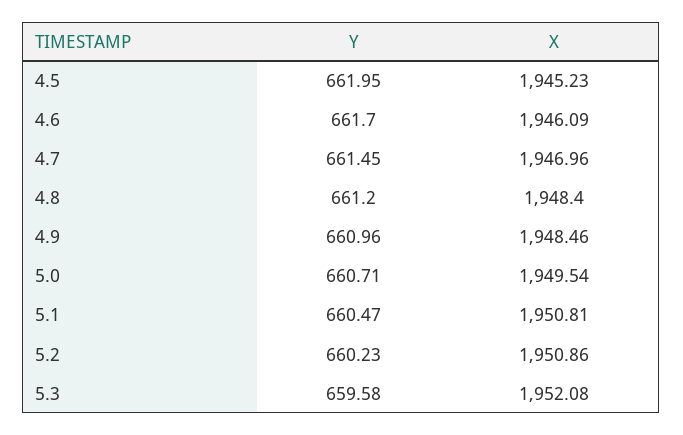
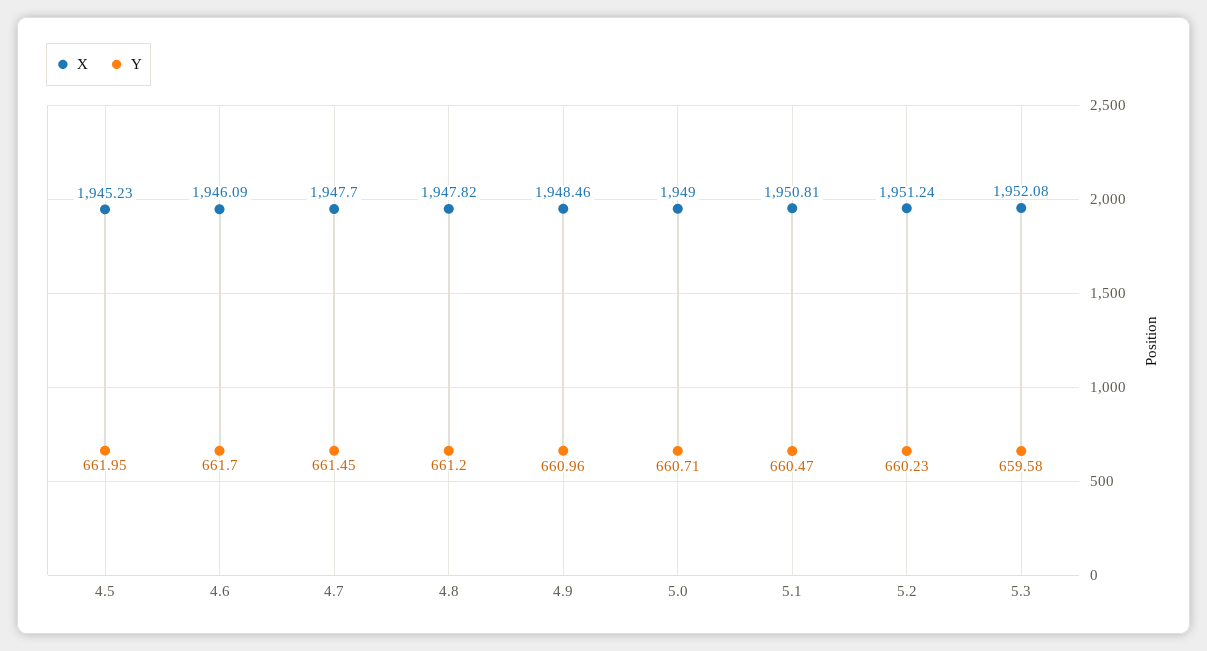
X, 4.7: 1946.96 -> 1947.7
X, 4.8: 1948.4 -> 1947.82
X, 5.0: 1949.54 -> 1949
X, 5.2: 1950.86 -> 1951.24

